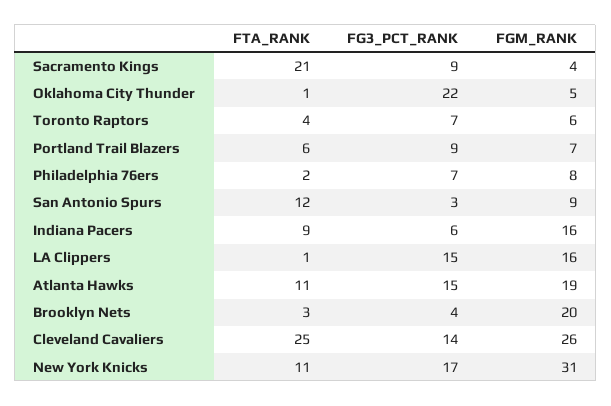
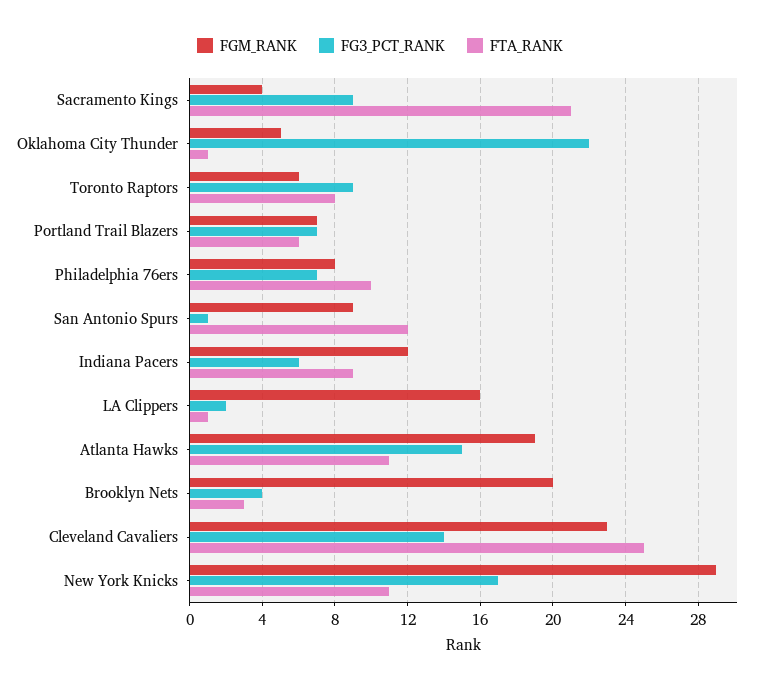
FTA_RANK, Toronto Raptors: 4 -> 8
FG3_PCT_RANK, Toronto Raptors: 7 -> 9
FG3_PCT_RANK, Portland Trail Blazers: 9 -> 7
FTA_RANK, Philadelphia 76ers: 2 -> 10
FG3_PCT_RANK, San Antonio Spurs: 3 -> 1
FGM_RANK, Indiana Pacers: 16 -> 12
FG3_PCT_RANK, LA Clippers: 15 -> 2
FGM_RANK, Cleveland Cavaliers: 26 -> 23
FGM_RANK, New York Knicks: 31 -> 29

